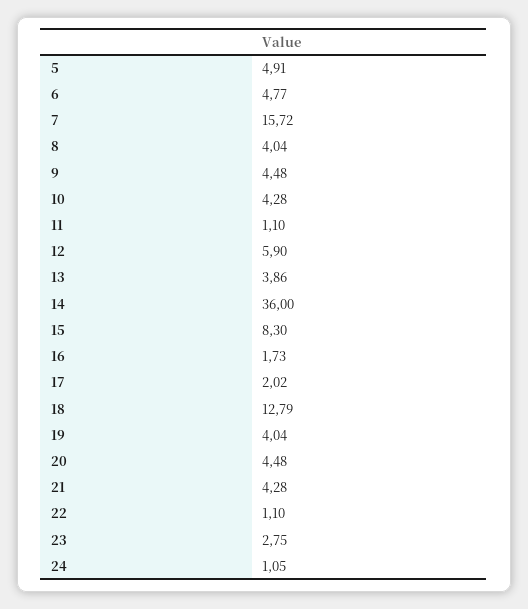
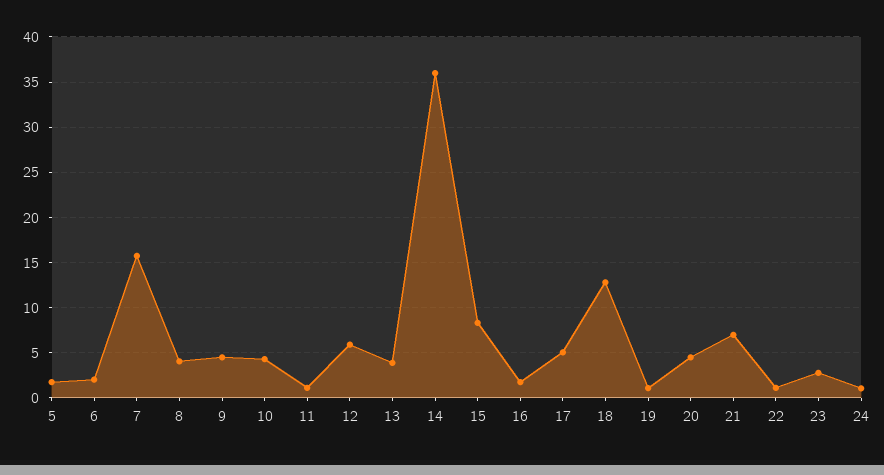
5: 4.91 -> 2
6: 4.77 -> 2
17: 2.02 -> 5
19: 4.04 -> 1
21: 4.28 -> 7

